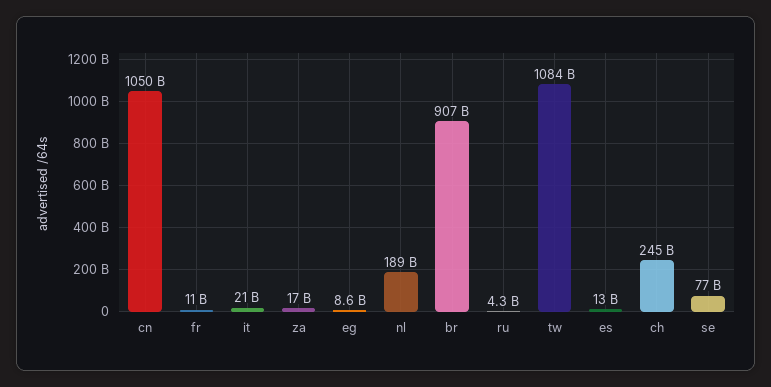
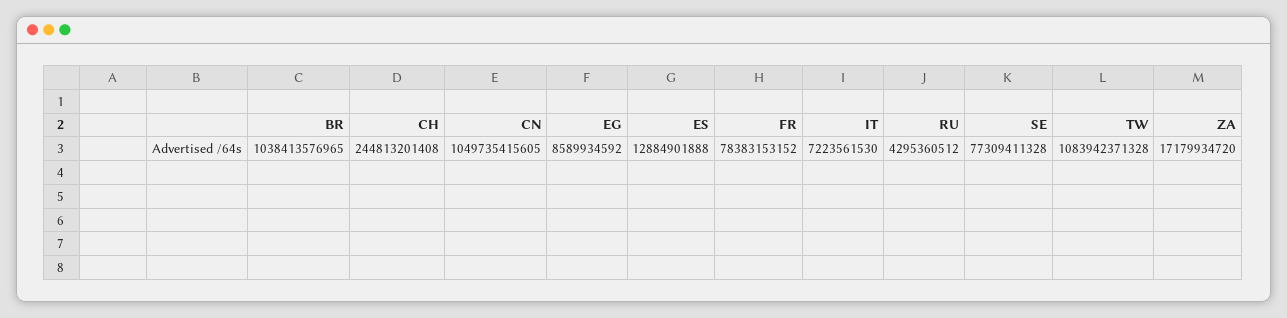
fr: 11000000000 -> 78383153152
it: 21000000000 -> 7223561530
nl: 189000000000 -> none
br: 907000000000 -> 1038413576965

